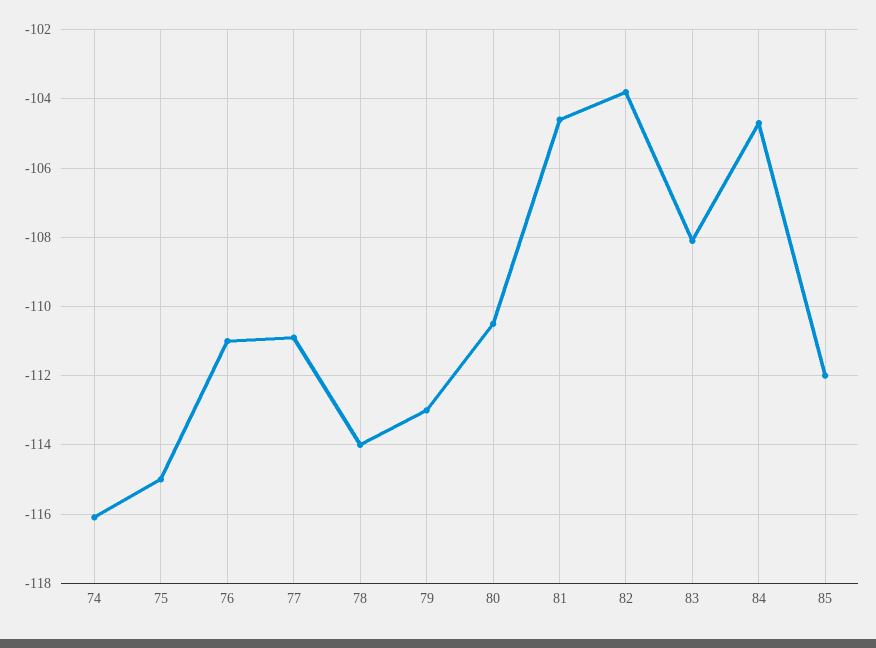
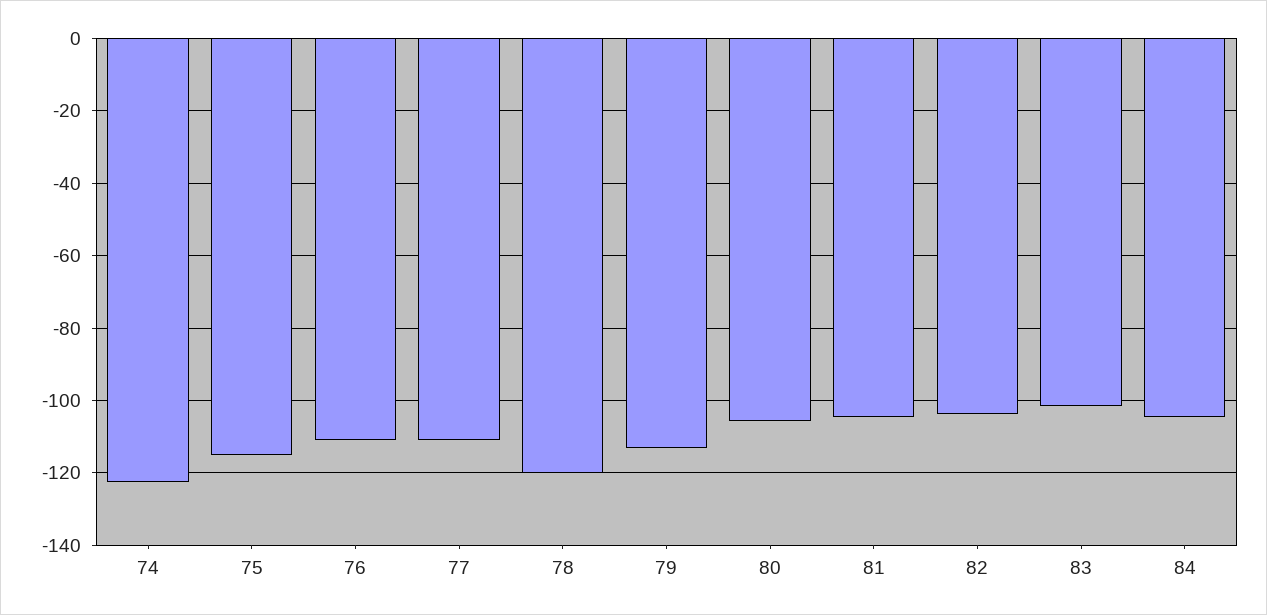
74: -116 -> -122
78: -114 -> -120
80: -110.5 -> -106
83: -108 -> -102
85: -112 -> none

